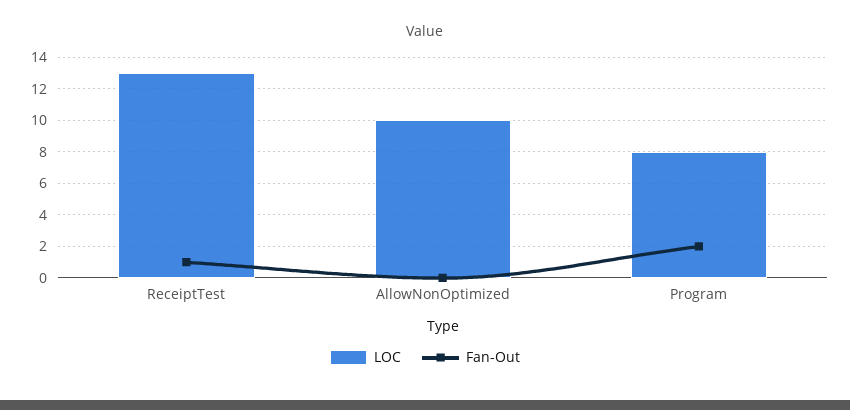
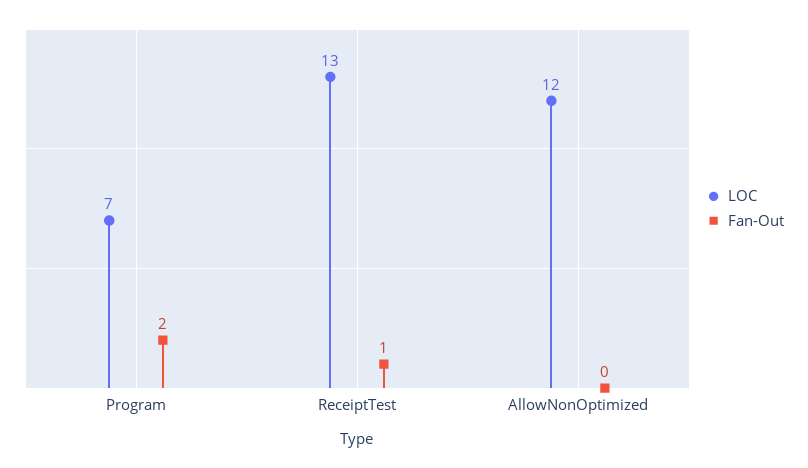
LOC, AllowNonOptimized: 10 -> 12
LOC, Program: 8 -> 7

